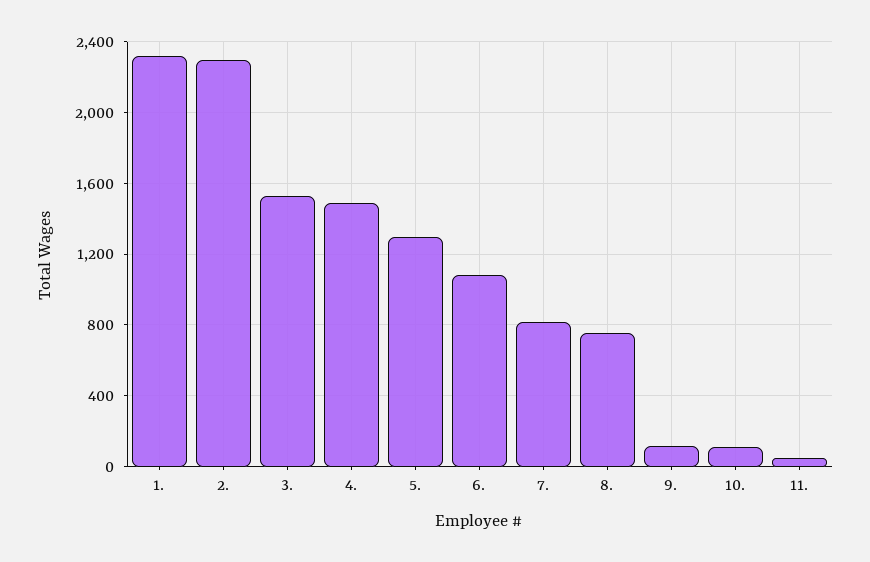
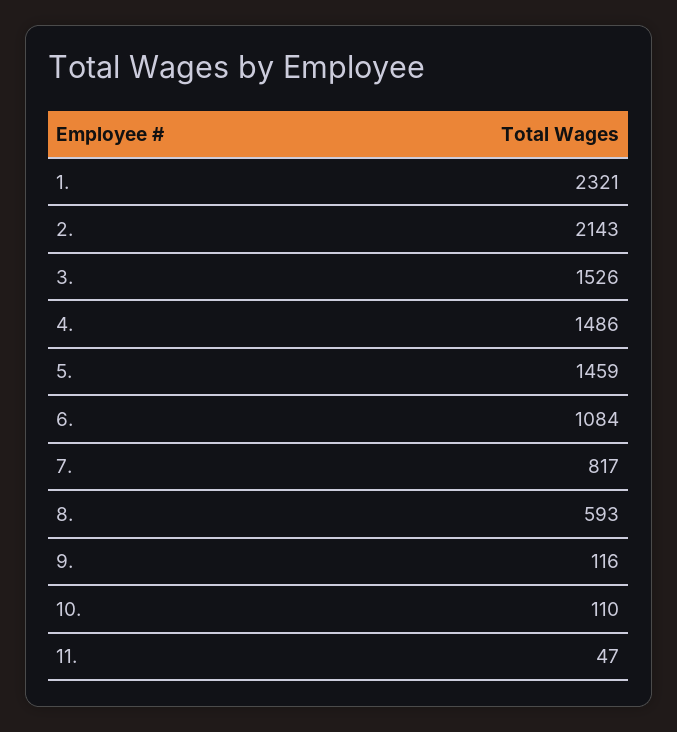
2.: 2300 -> 2143
5.: 1300 -> 1459
8.: 750 -> 593

